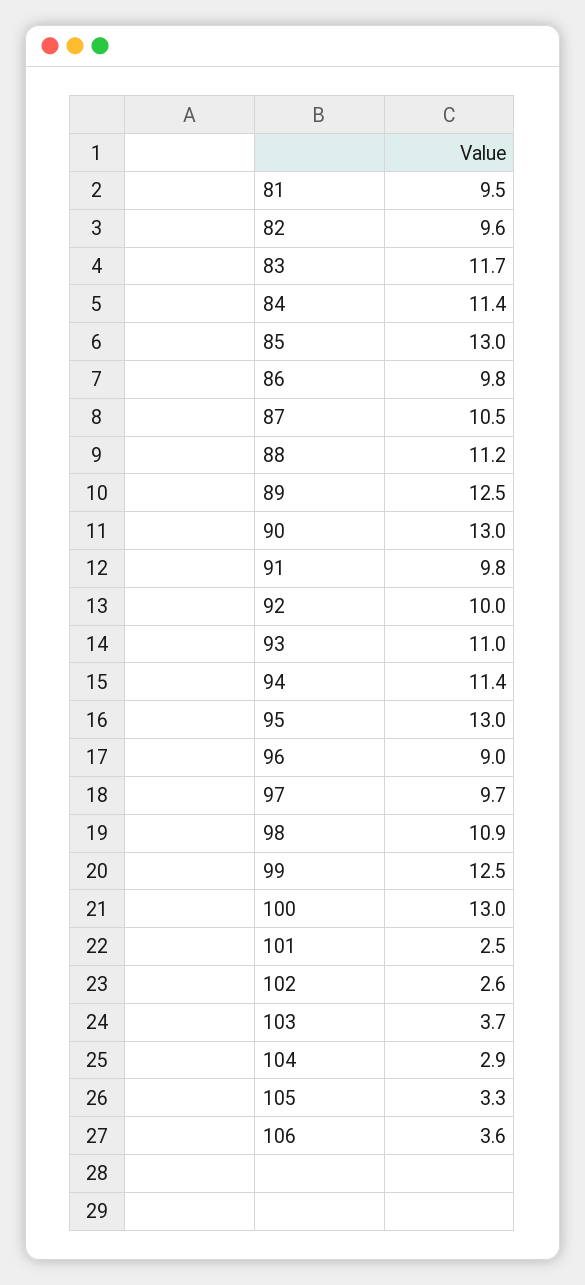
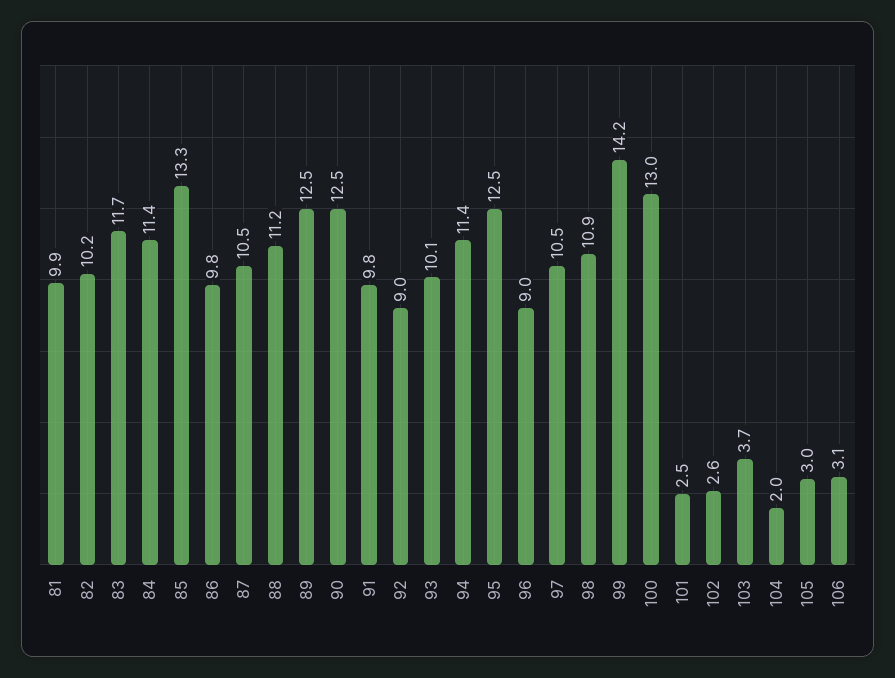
81: 9.5 -> 9.9
82: 9.6 -> 10.2
85: 13 -> 13.3
90: 13 -> 12.5
92: 10 -> 9
93: 11 -> 10.1
95: 13 -> 12.5
97: 9.7 -> 10.5
99: 12.5 -> 14.2
104: 2.9 -> 2
105: 3.3 -> 3
106: 3.6 -> 3.1

